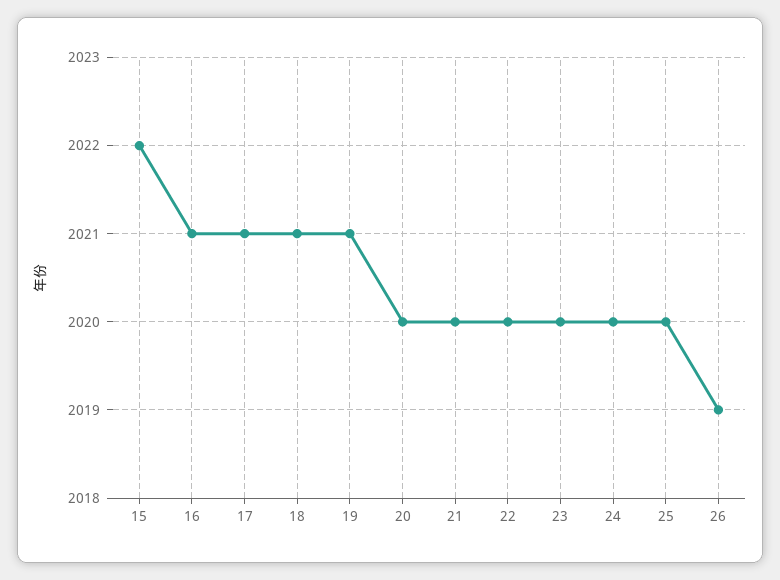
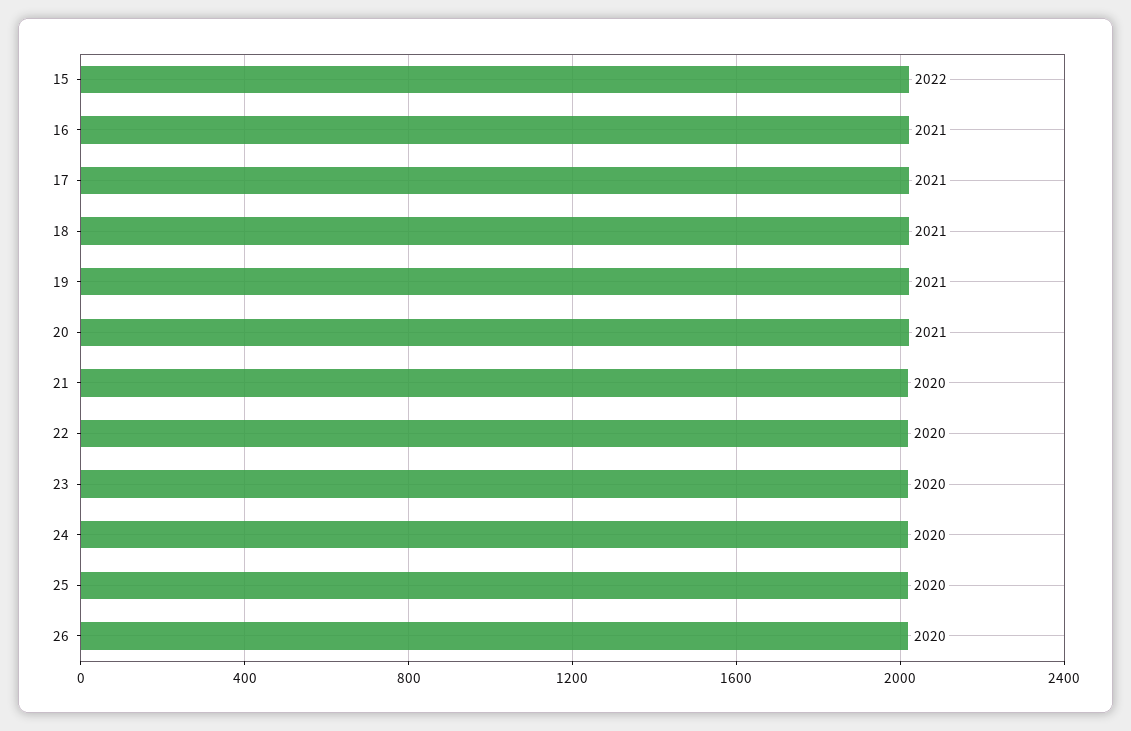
20: 2020 -> 2021
26: 2019 -> 2020

